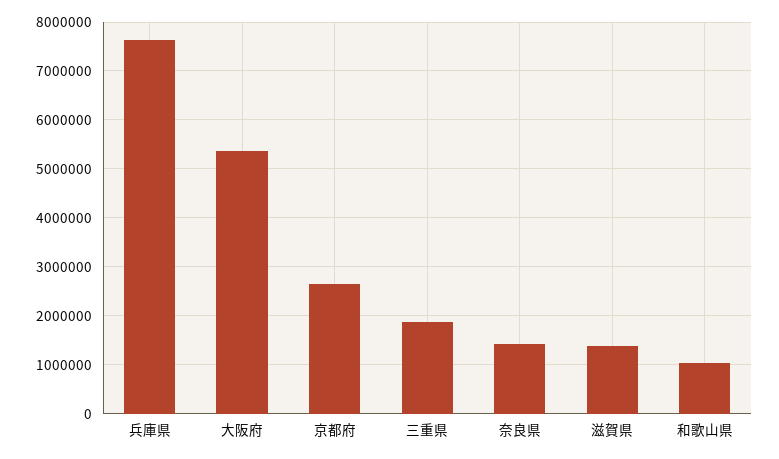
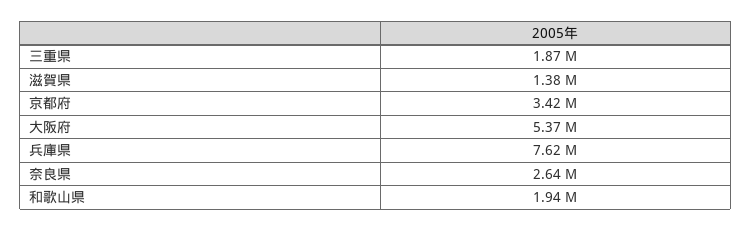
京都府: 2600000 -> 3420000
奈良県: 1400000 -> 2640000
和歌山県: 1000000 -> 1940000

